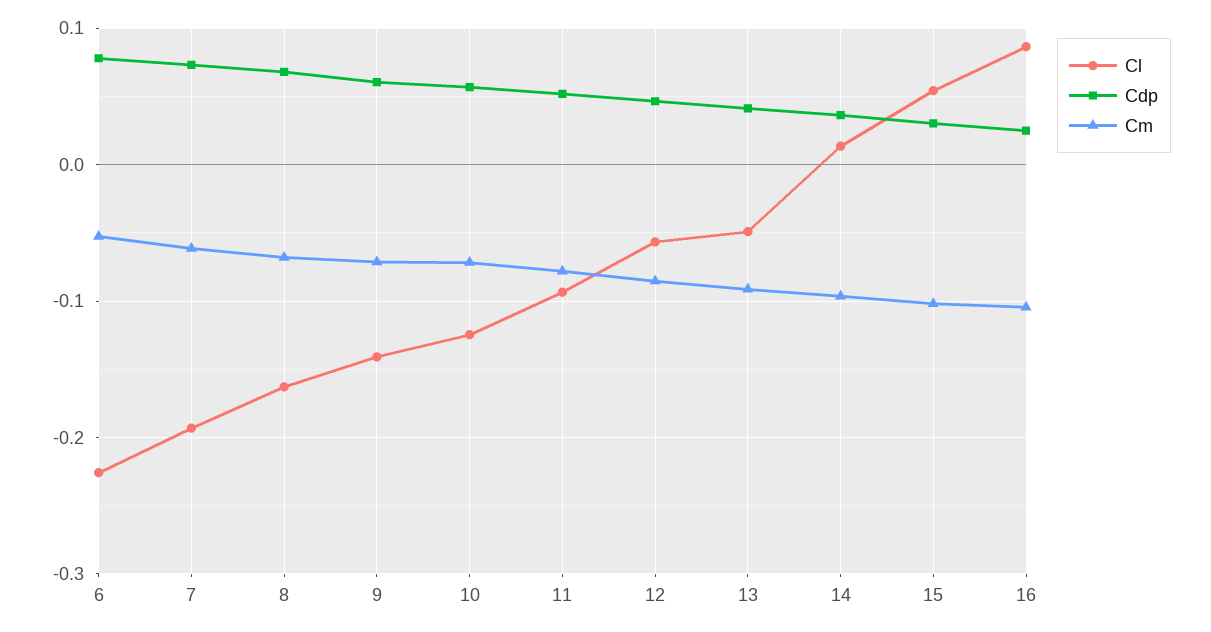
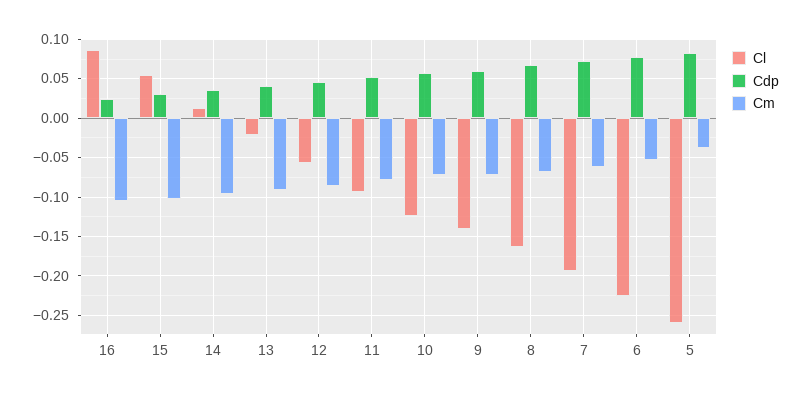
Cl, 13: -0.05 -> -0.02
Cl, 5: none -> -0.26
Cdp, 5: none -> 0.08
Cm, 5: none -> -0.04

